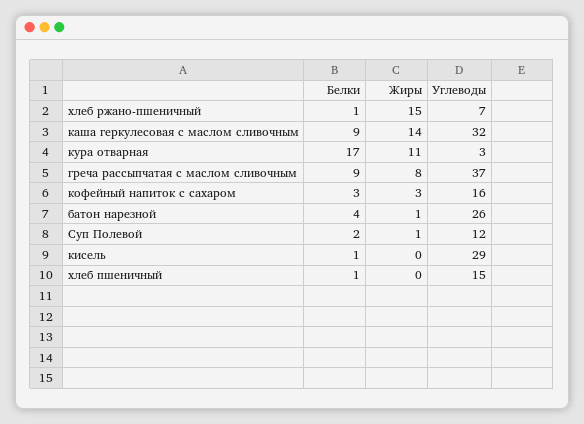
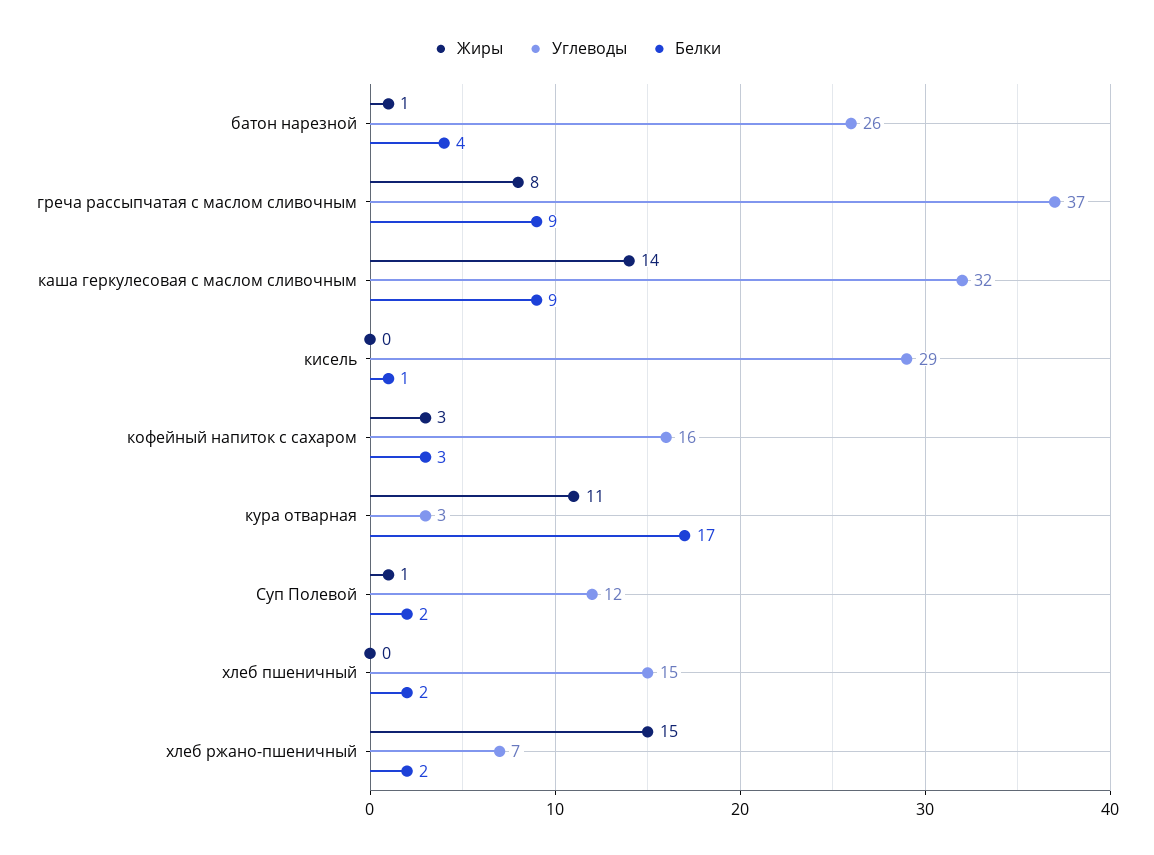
Белки, хлеб ржано-пшеничный: 1 -> 2
Белки, хлеб пшеничный: 1 -> 2

